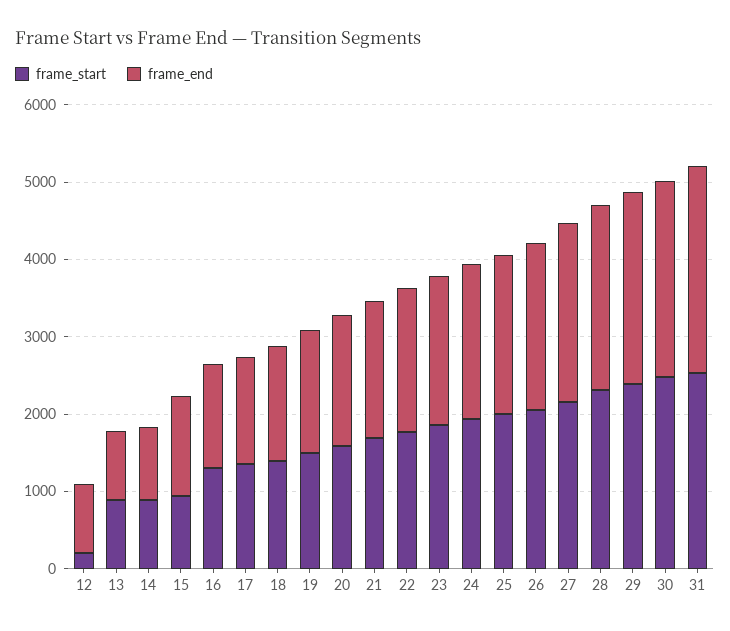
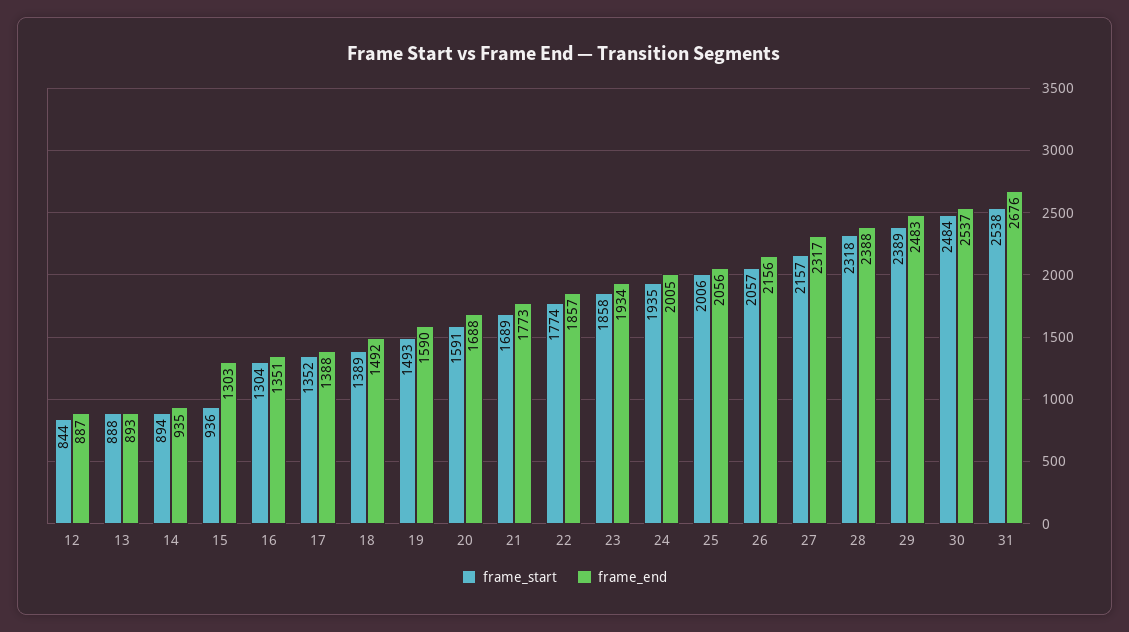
frame_start, 12: 200 -> 844

